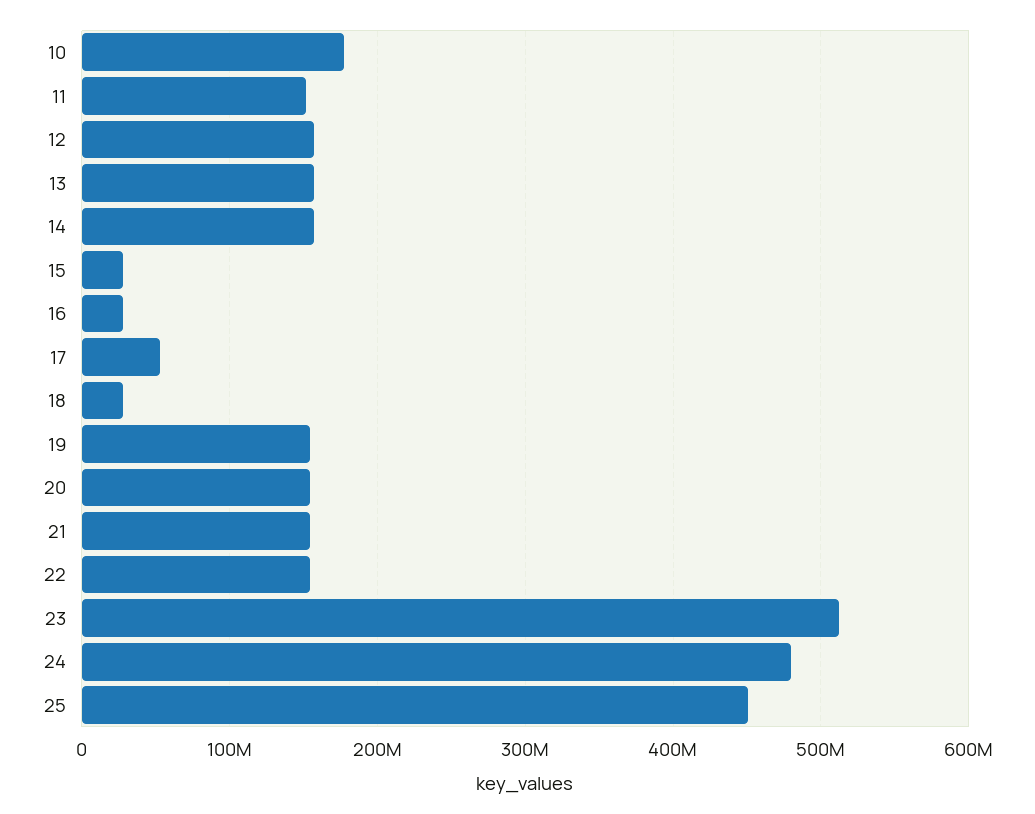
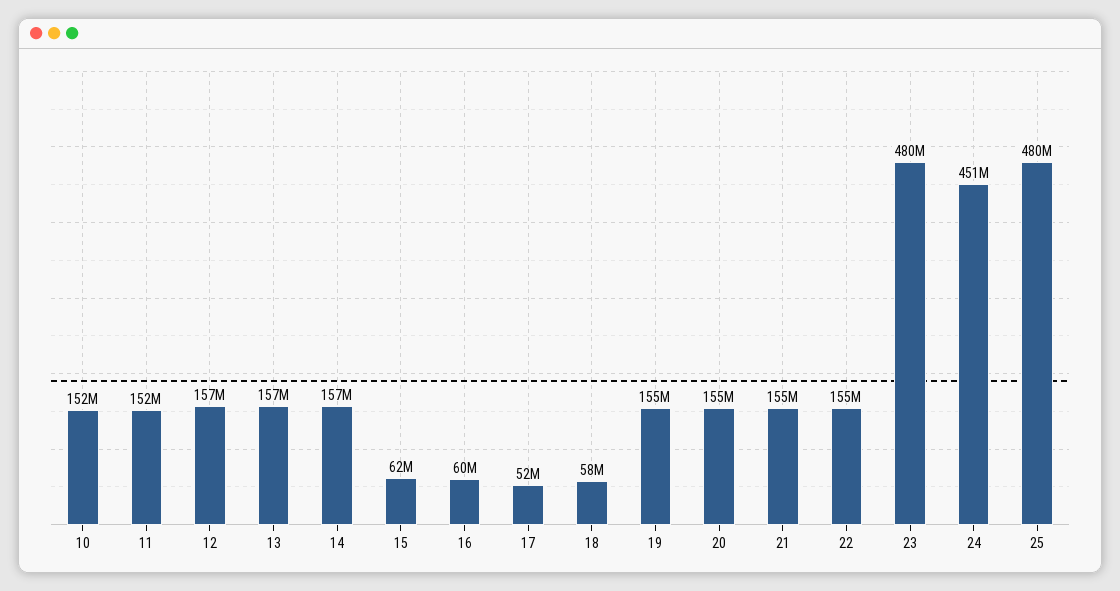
10: 180000000 -> 152000000
15: 30000000 -> 62000000
16: 30000000 -> 60000000
18: 30000000 -> 58000000
23: 510000000 -> 480000000
24: 480000000 -> 451000000
25: 450000000 -> 480000000

